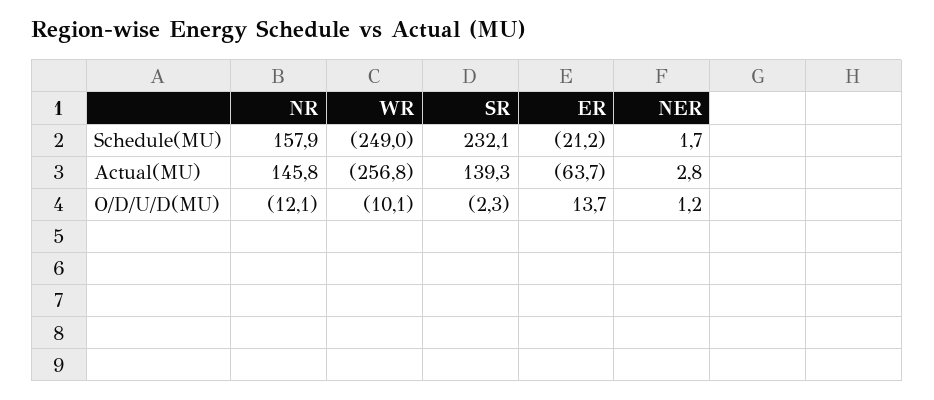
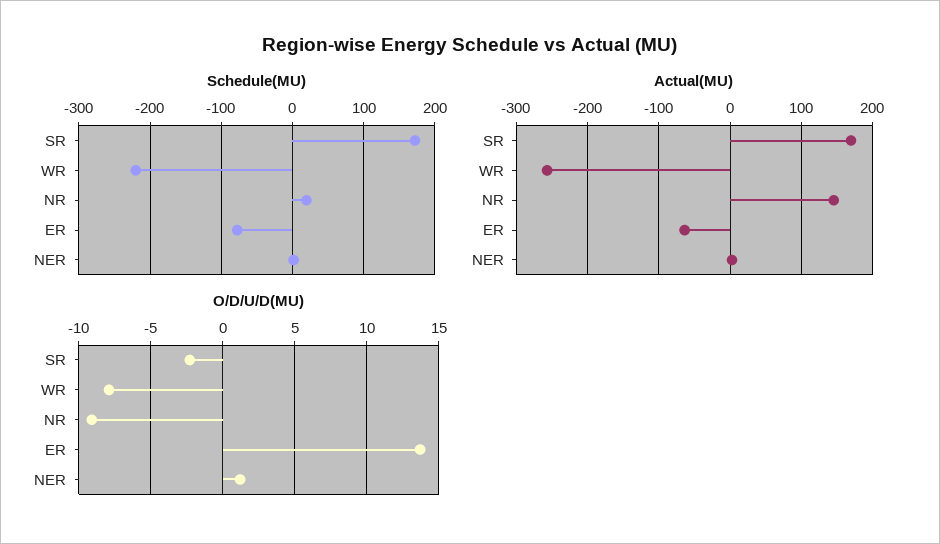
Schedule(MU), NR: 157.9 -> 20
Schedule(MU), WR: -249 -> -220
Schedule(MU), SR: 232.1 -> 170
Schedule(MU), ER: -21.2 -> -80
Actual(MU), SR: 139.3 -> 170
O/D/U/D(MU), NR: -12.1 -> -9
O/D/U/D(MU), WR: -10.1 -> -8

